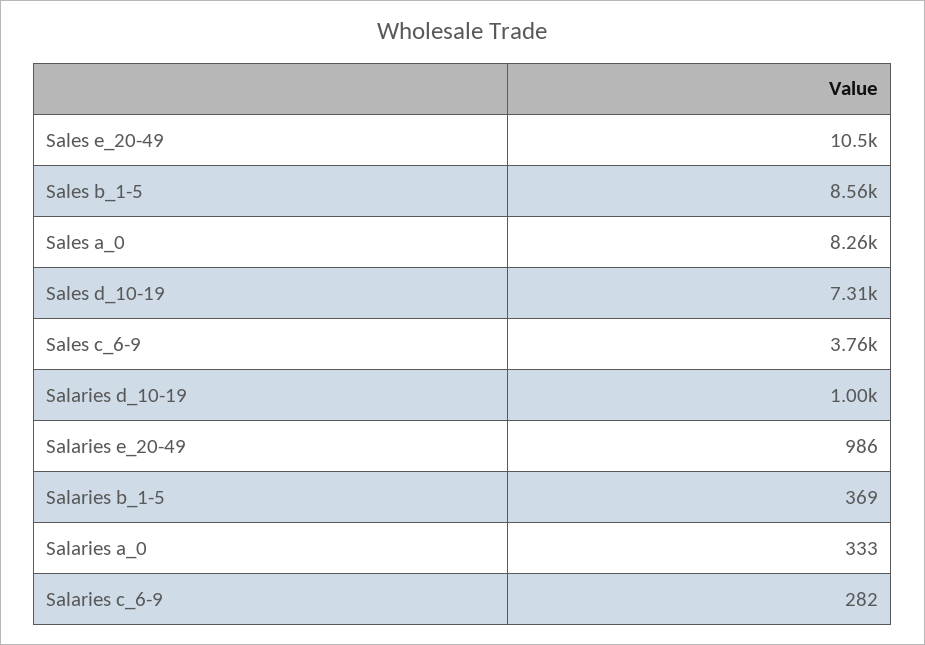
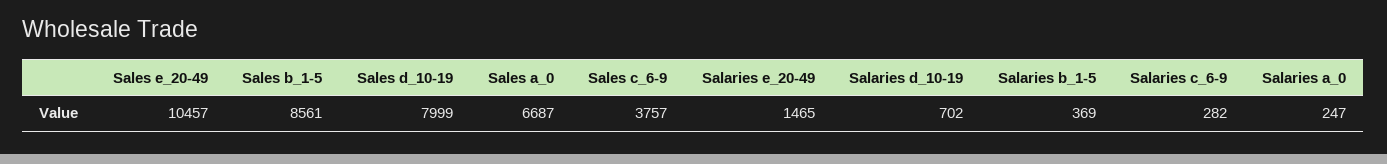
Sales a_0: 8260 -> 6687
Sales d_10-19: 7310 -> 7999
Salaries d_10-19: 1000 -> 702
Salaries e_20-49: 986 -> 1465
Salaries a_0: 333 -> 247

